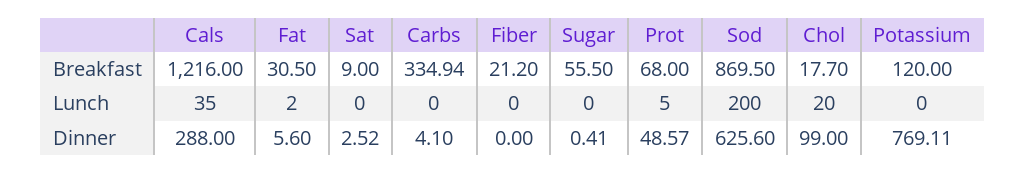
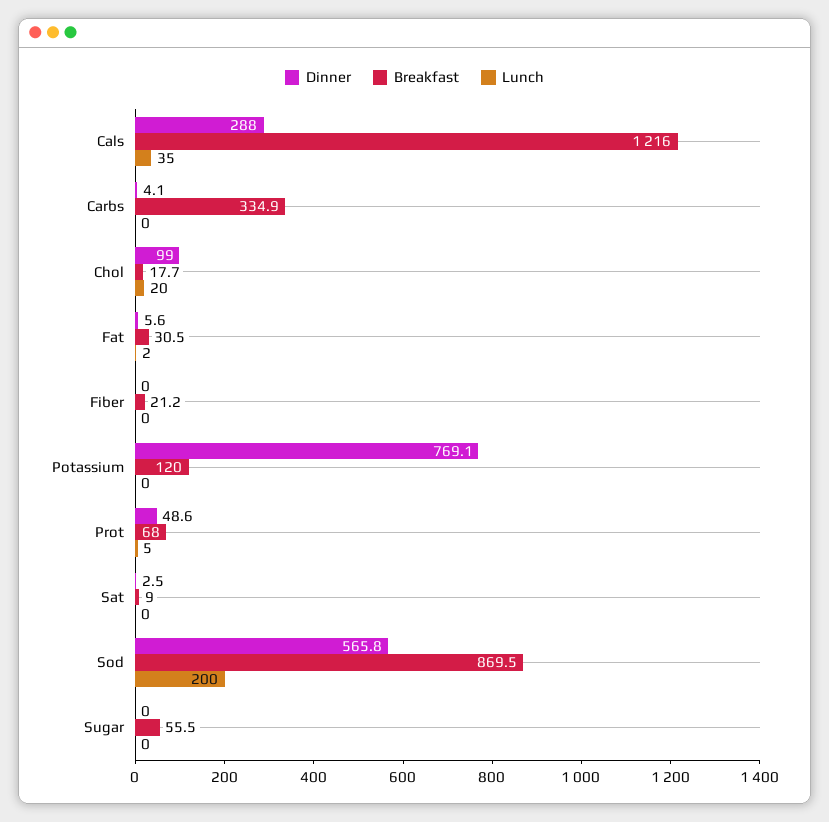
Dinner, Sugar: 0.41 -> 0
Dinner, Sod: 625.6 -> 565.8

